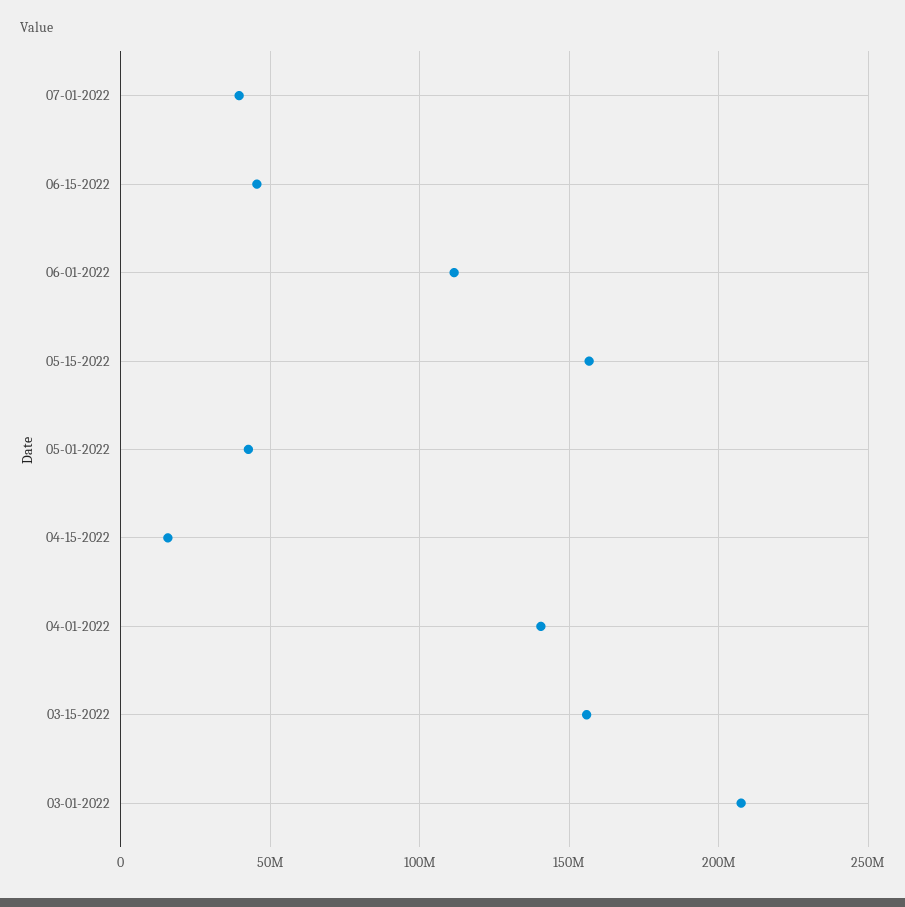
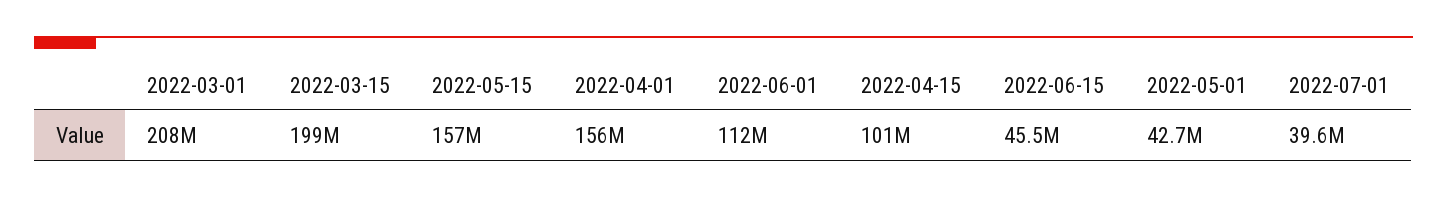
04-15-2022: 15000000 -> 101000000
04-01-2022: 140000000 -> 156000000
03-15-2022: 155000000 -> 199000000

